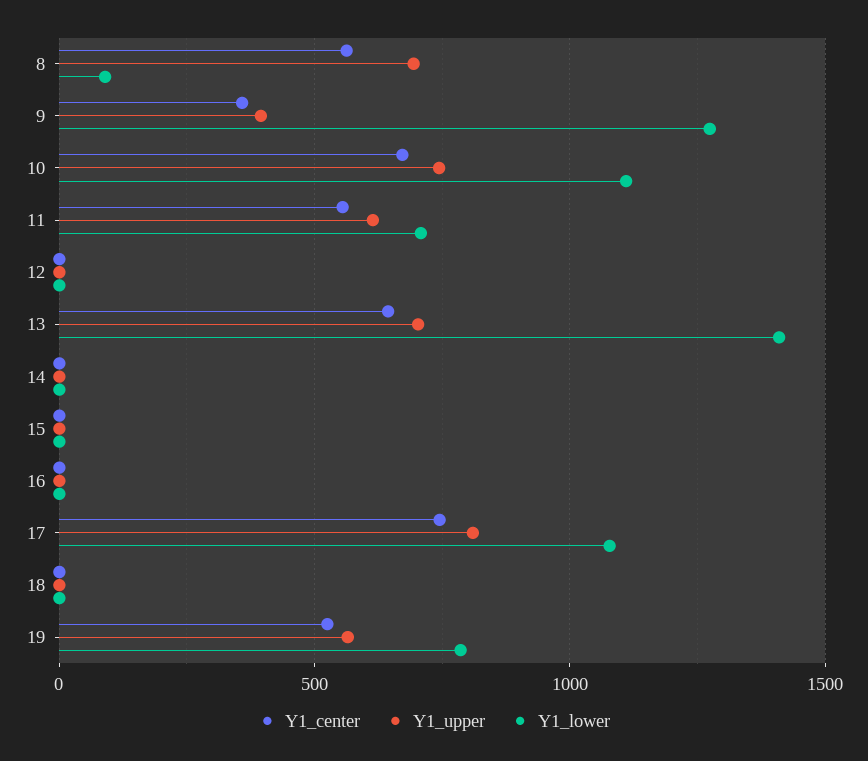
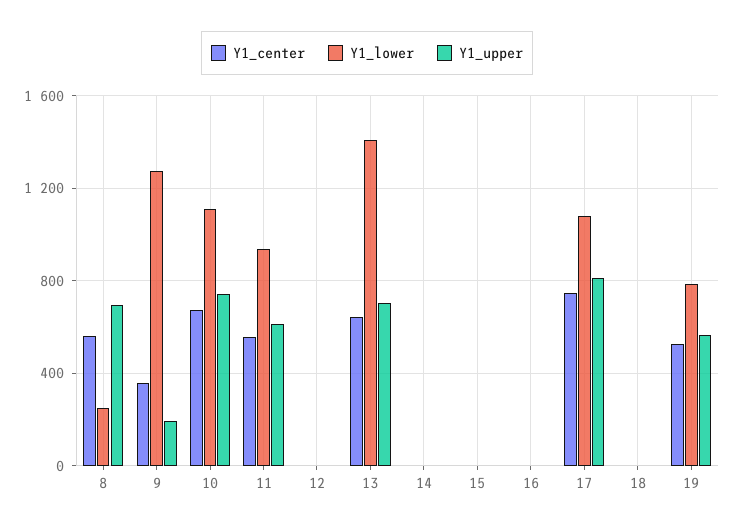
Y1_lower, 8: 100 -> 250
Y1_upper, 9: 400 -> 200
Y1_lower, 11: 700 -> 950

